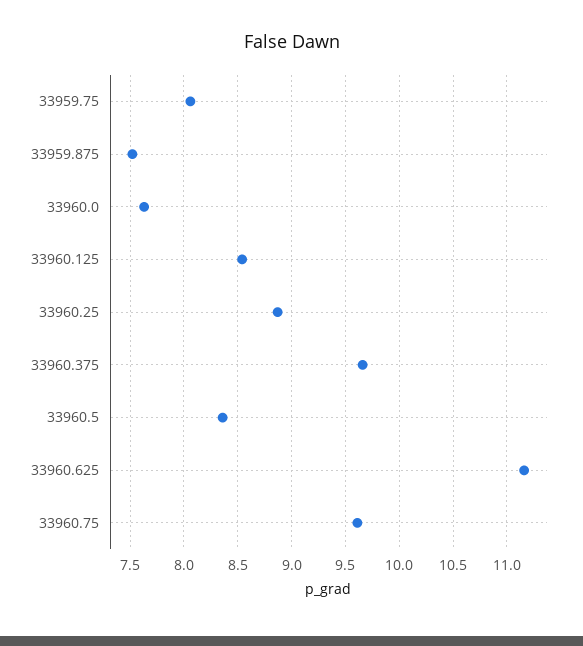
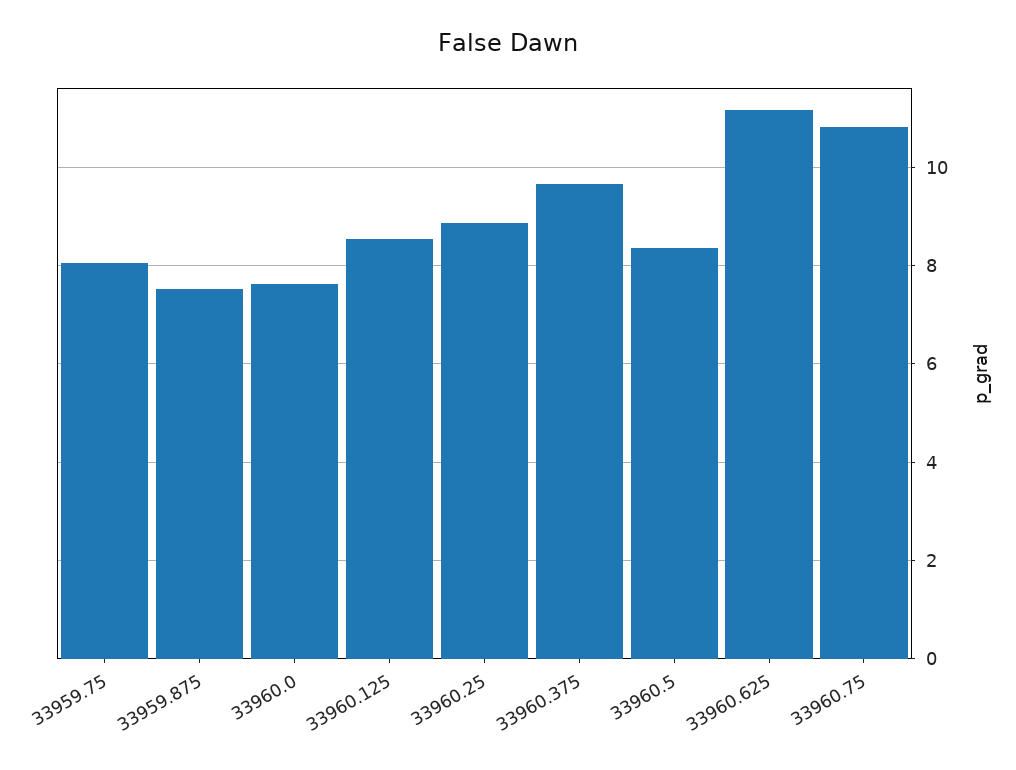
33960.75: 9.6 -> 10.8

